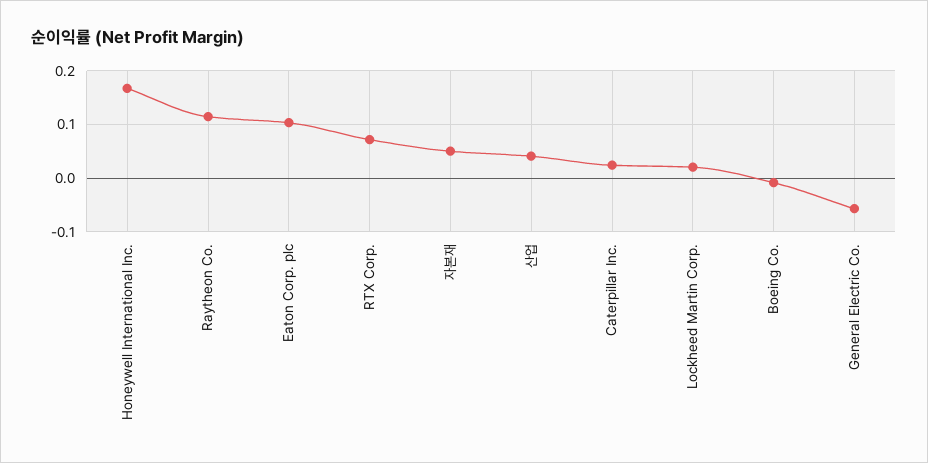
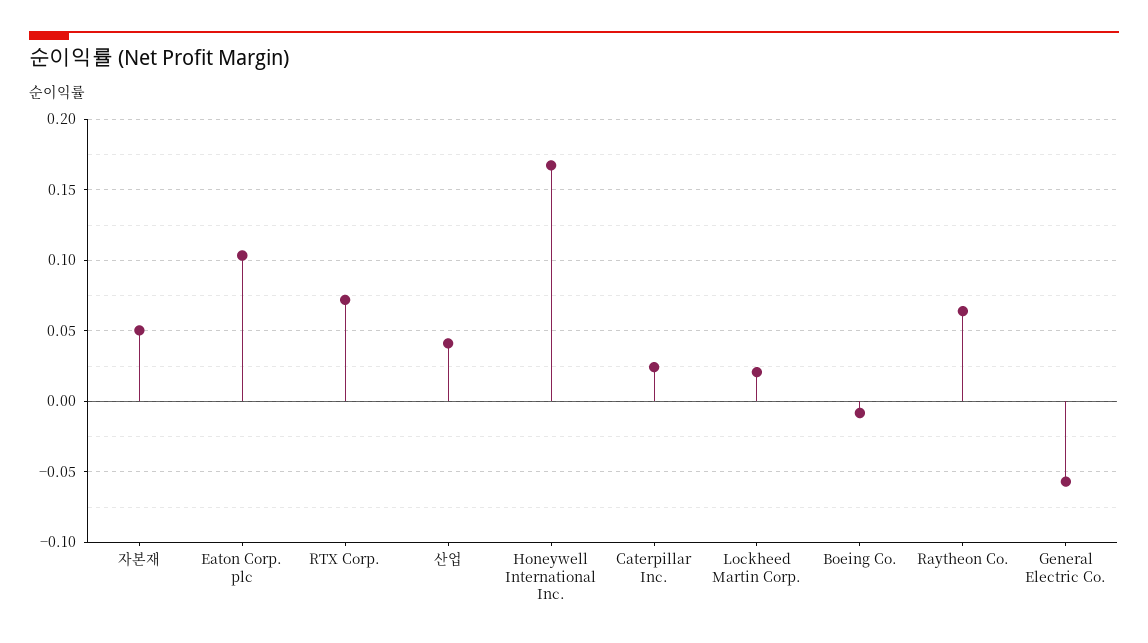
Raytheon Co.: 0.12 -> 0.065

